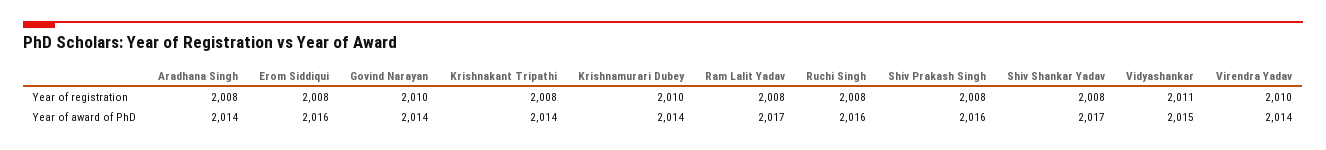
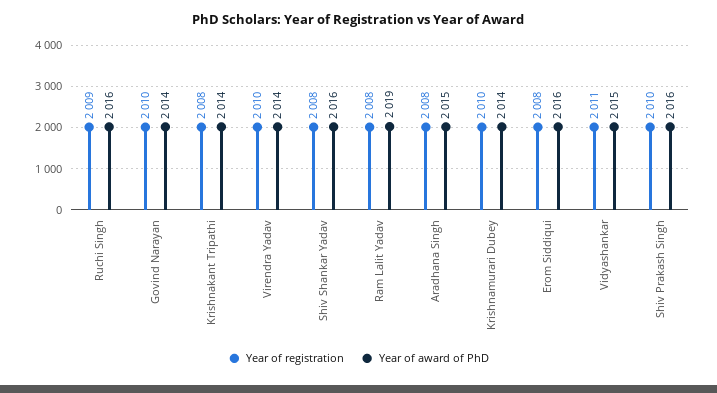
Year of registration, Ruchi Singh: 2008 -> 2009
Year of registration, Shiv Prakash Singh: 2008 -> 2010
Year of award of PhD, Aradhana Singh: 2014 -> 2015
Year of award of PhD, Ram Lalit Yadav: 2017 -> 2019
Year of award of PhD, Shiv Shankar Yadav: 2017 -> 2016

